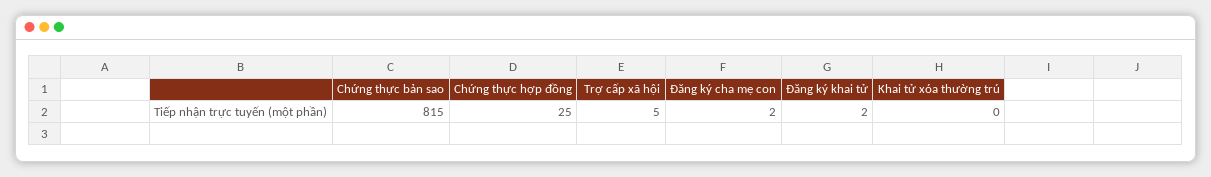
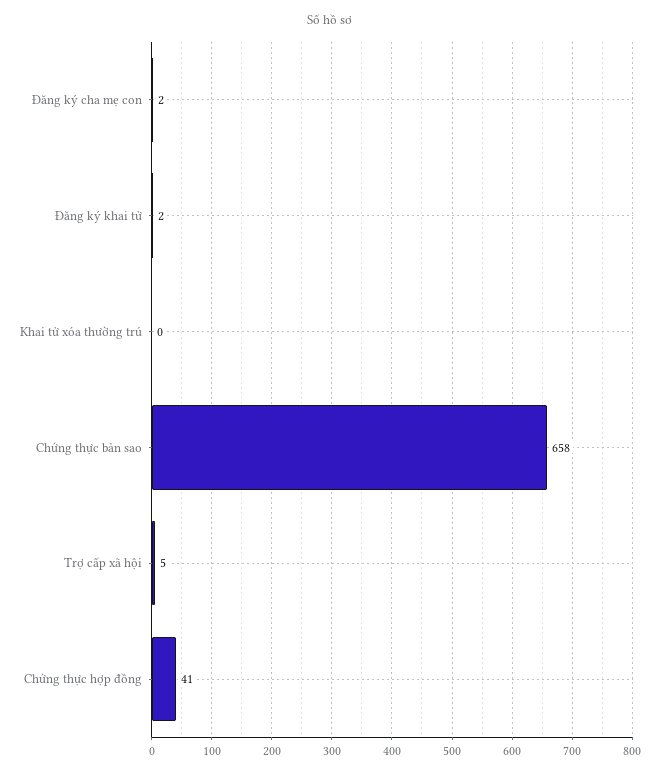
Chứng thực bản sao: 815 -> 658
Chứng thực hợp đồng: 25 -> 41

